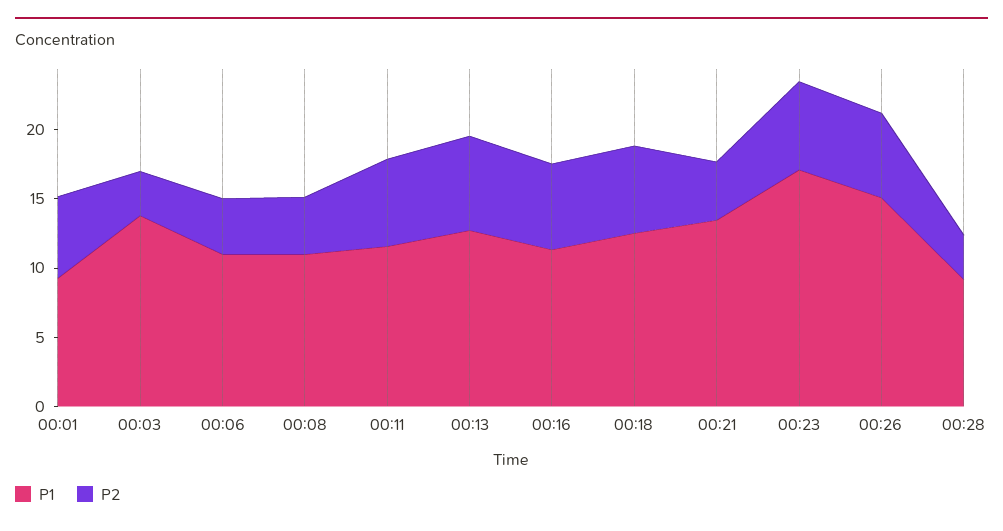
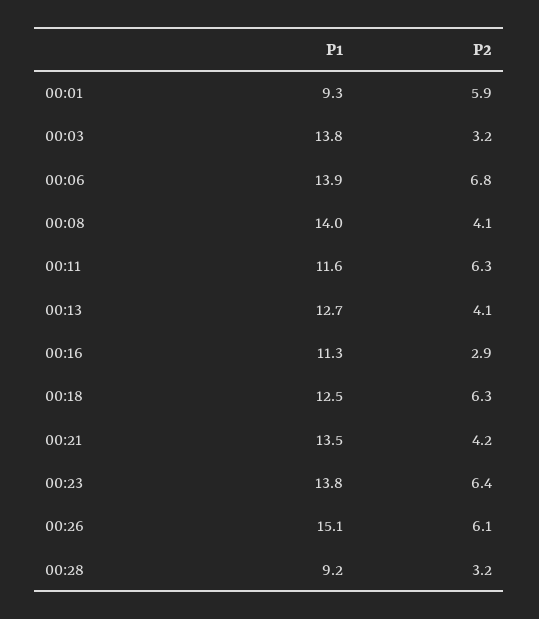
P1, 00:06: 11 -> 13.9
P2, 00:06: 4 -> 6.8
P1, 00:08: 11 -> 14
P2, 00:13: 7 -> 4.1
P2, 00:16: 6 -> 2.9
P1, 00:23: 17 -> 13.8

